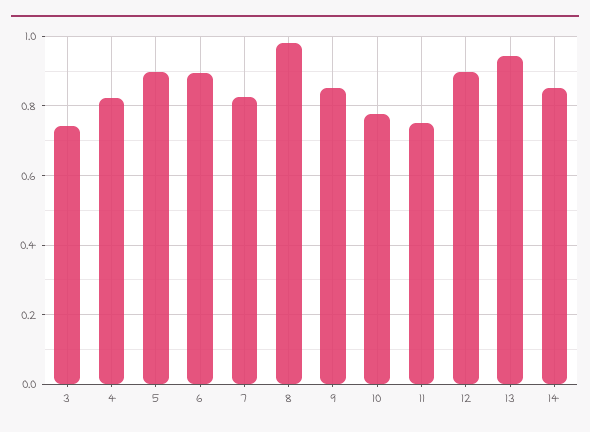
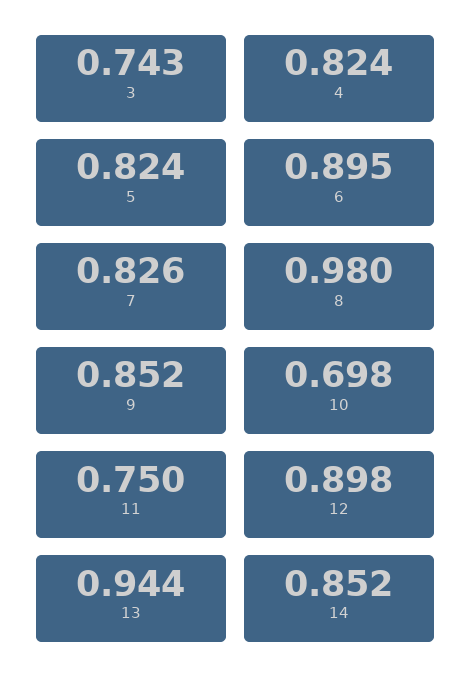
5: 0.9 -> 0.824
10: 0.78 -> 0.698

